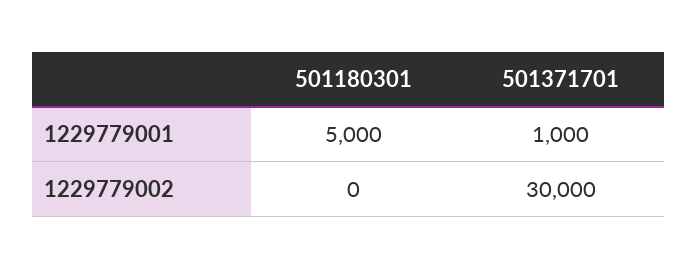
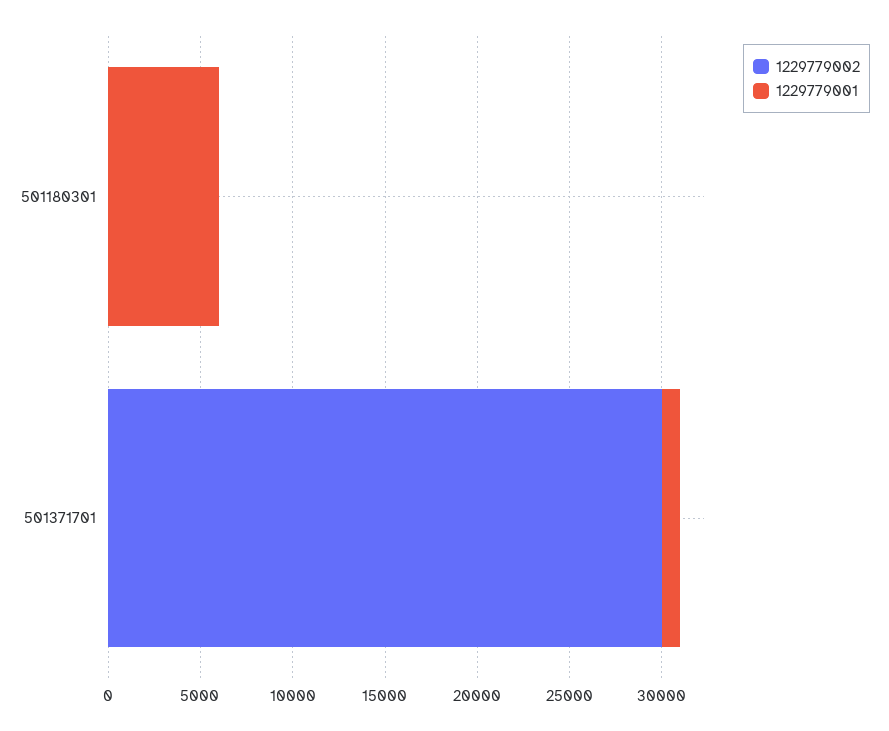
1229779001, 501180301: 5000 -> 6000

